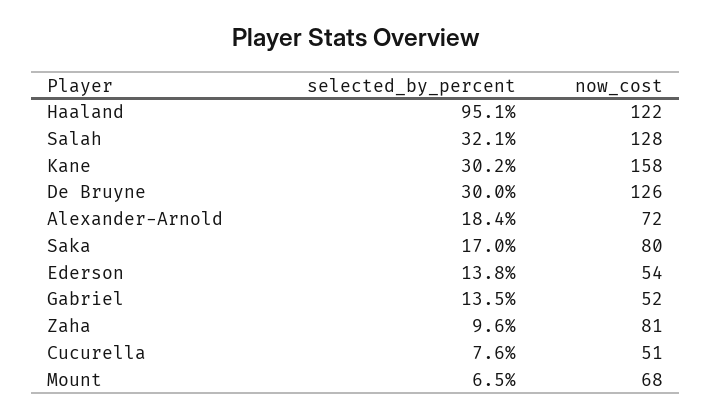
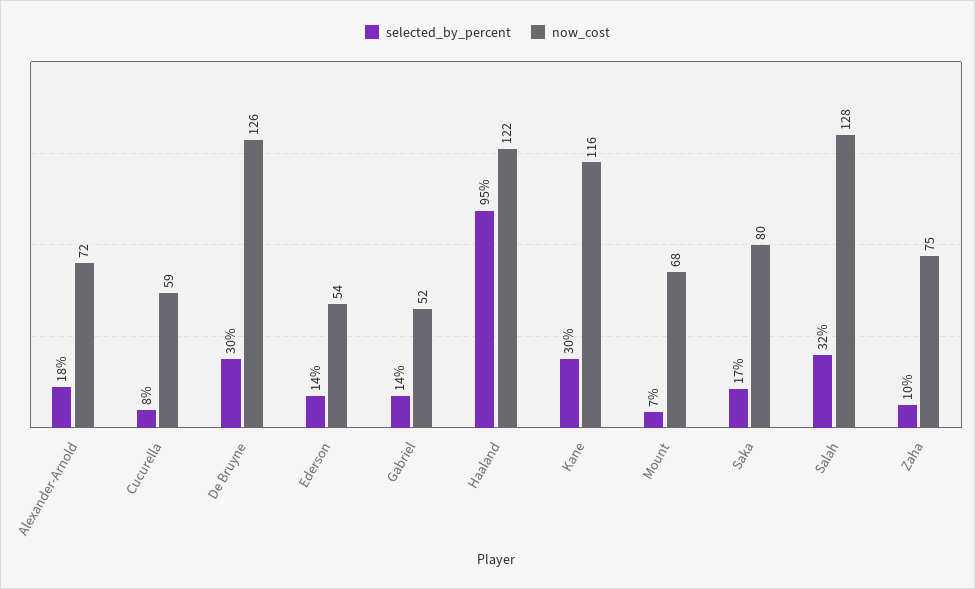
now_cost, Kane: 158 -> 116
now_cost, Zaha: 81 -> 75
now_cost, Cucurella: 51 -> 59

